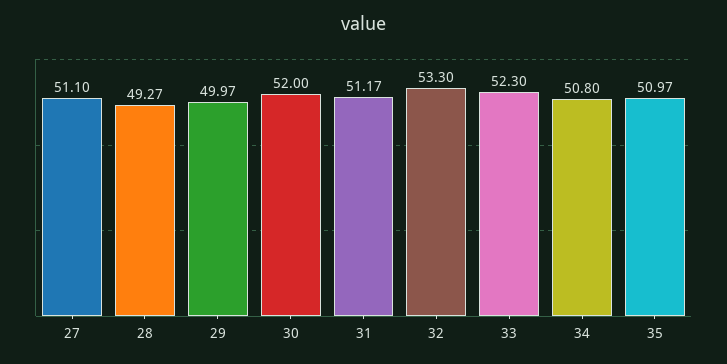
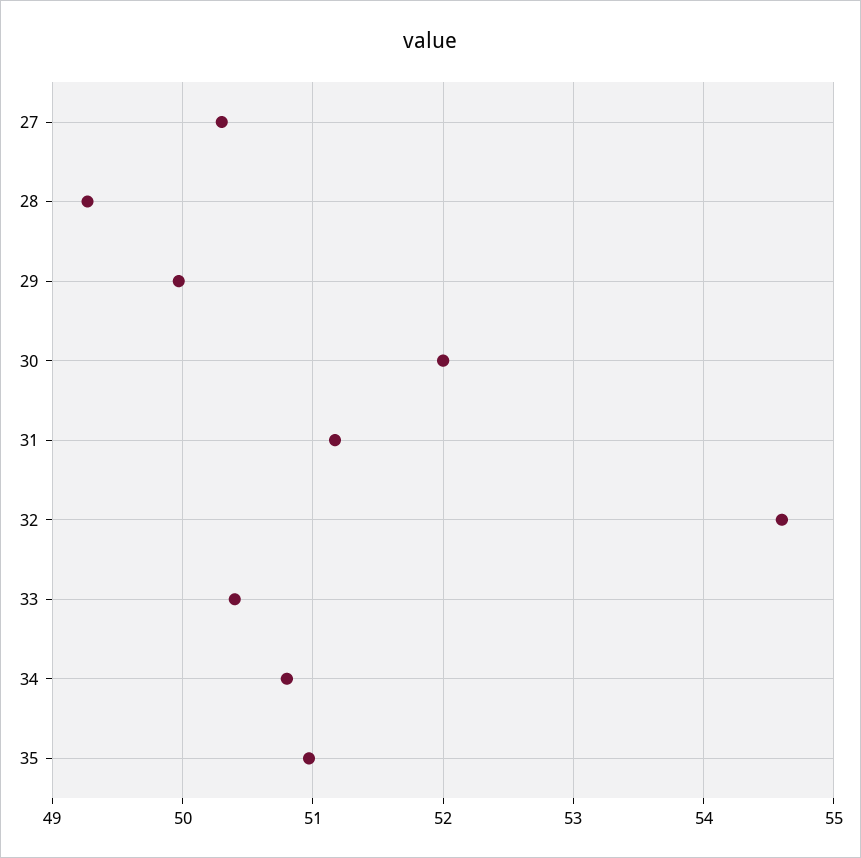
27: 51.1 -> 50.3
32: 53.3 -> 54.6
33: 52.3 -> 50.4

